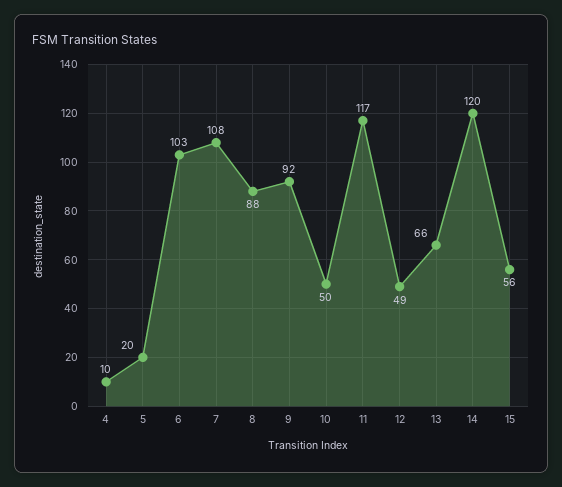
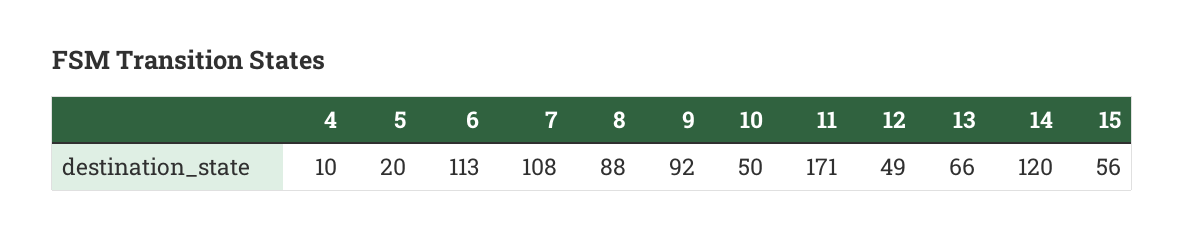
6: 103 -> 113
11: 117 -> 171

